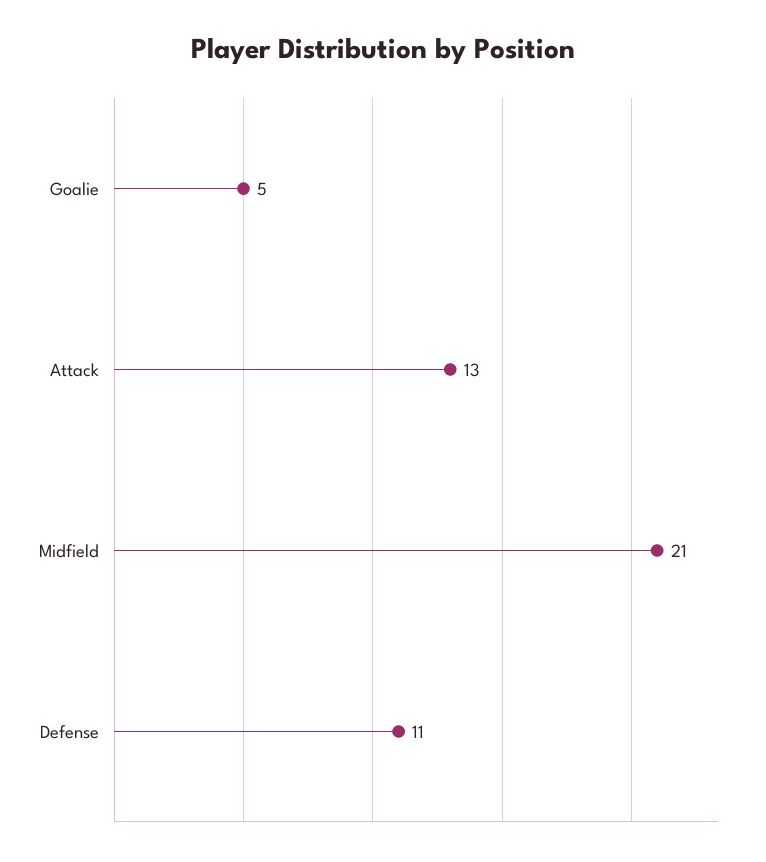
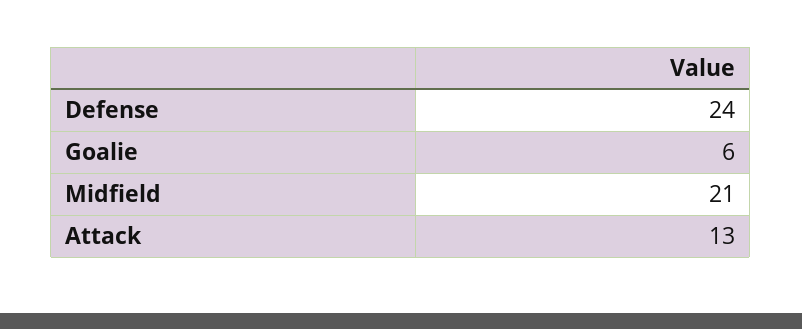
Goalie: 5 -> 6
Defense: 11 -> 24

